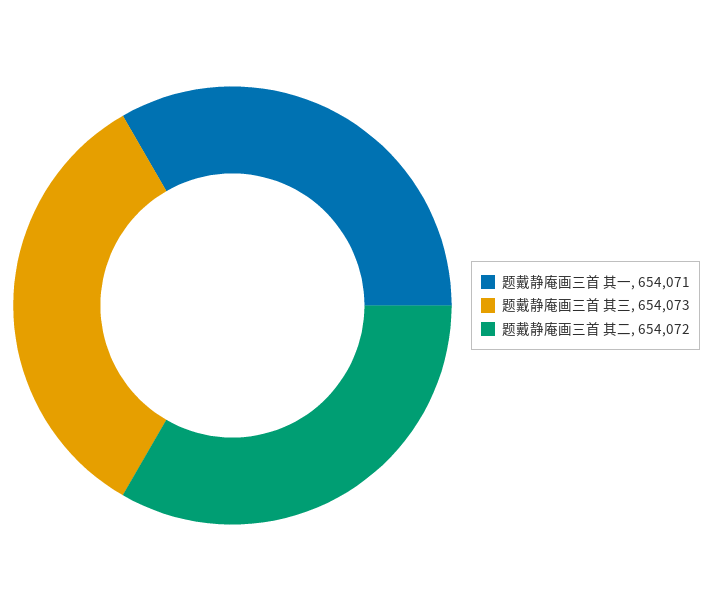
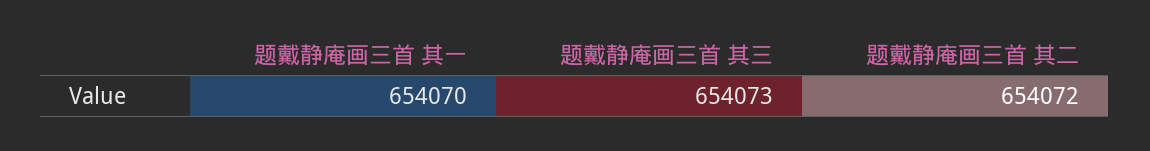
题戴静庵画三首 其一: 654071 -> 654070

